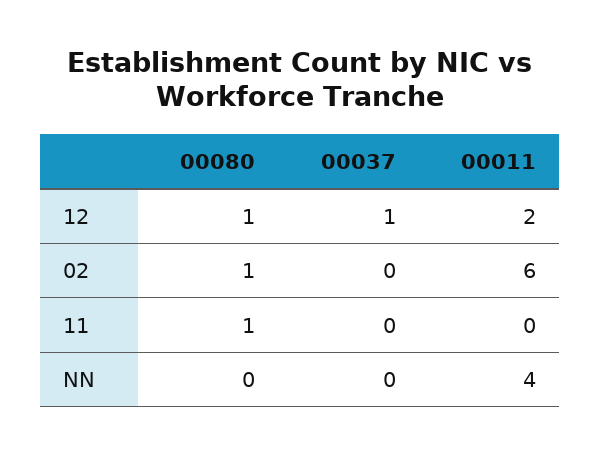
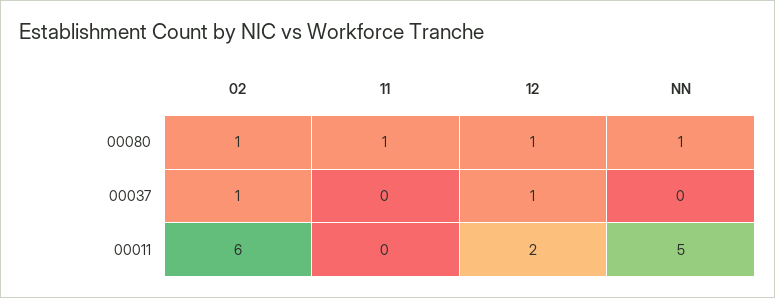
00037, 02: 0 -> 1
00080, NN: 0 -> 1
00011, NN: 4 -> 5

